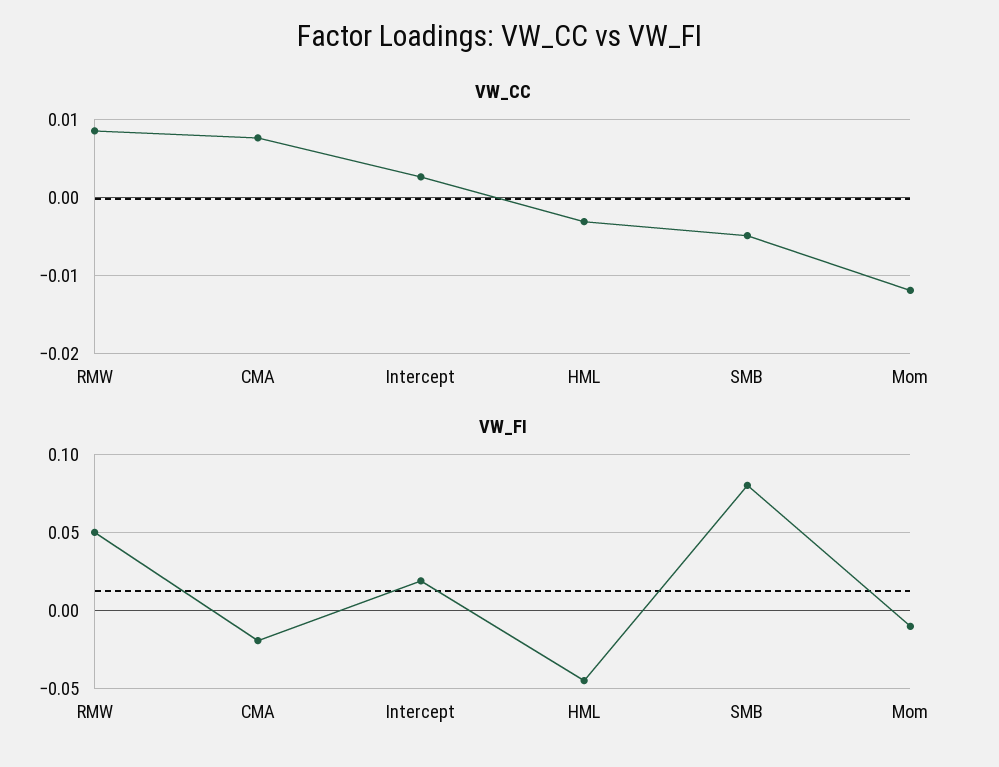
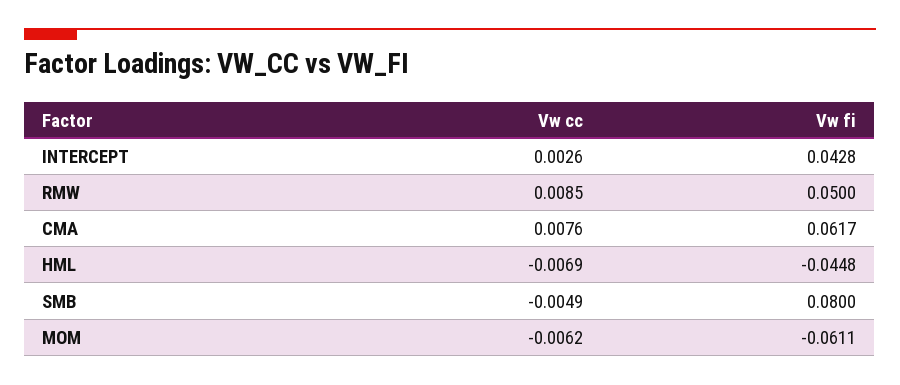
VW_CC, HML: -0.003 -> -0.0069
VW_CC, Mom: -0.012 -> -0.0062
VW_FI, CMA: -0.02 -> 0.0617
VW_FI, Intercept: 0.02 -> 0.0428
VW_FI, Mom: -0.01 -> -0.0611

